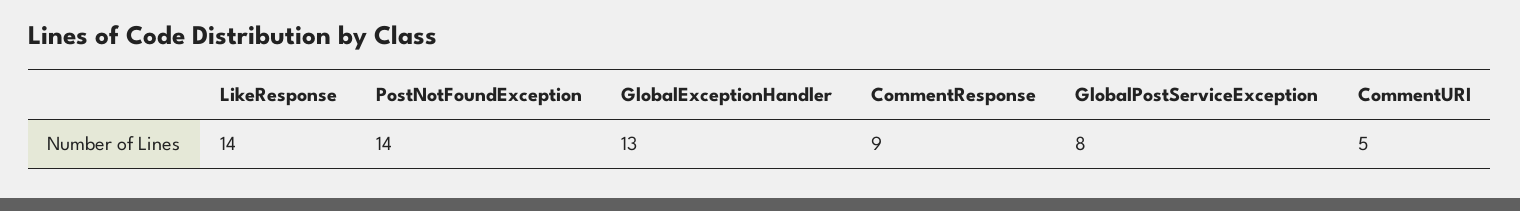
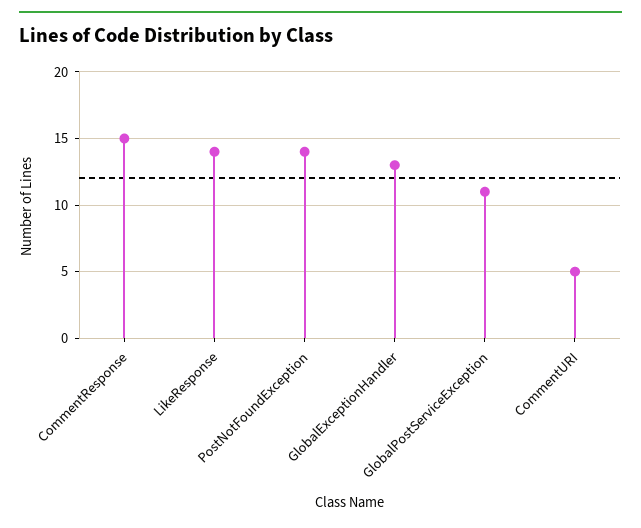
CommentResponse: 9 -> 15
GlobalPostServiceException: 8 -> 11

